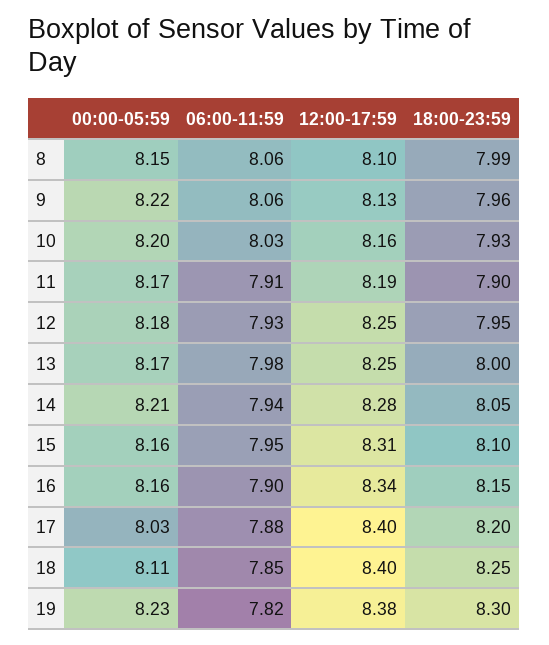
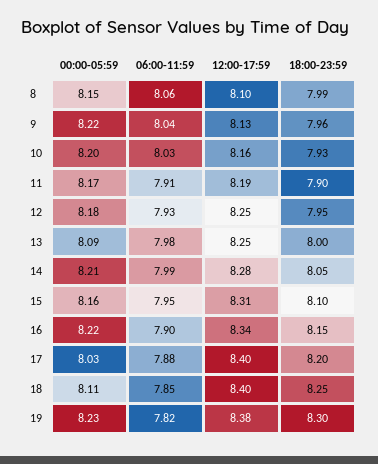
06:00-11:59, 9: 8.06 -> 8.04
00:00-05:59, 13: 8.17 -> 8.09
06:00-11:59, 14: 7.94 -> 7.99
00:00-05:59, 16: 8.16 -> 8.22

